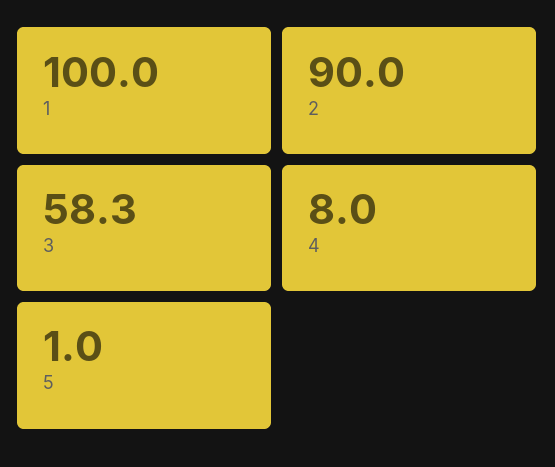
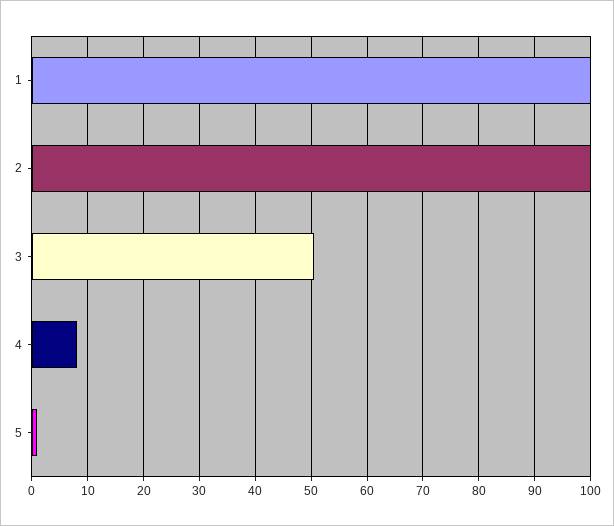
2: 90 -> 100
3: 58.3 -> 50

